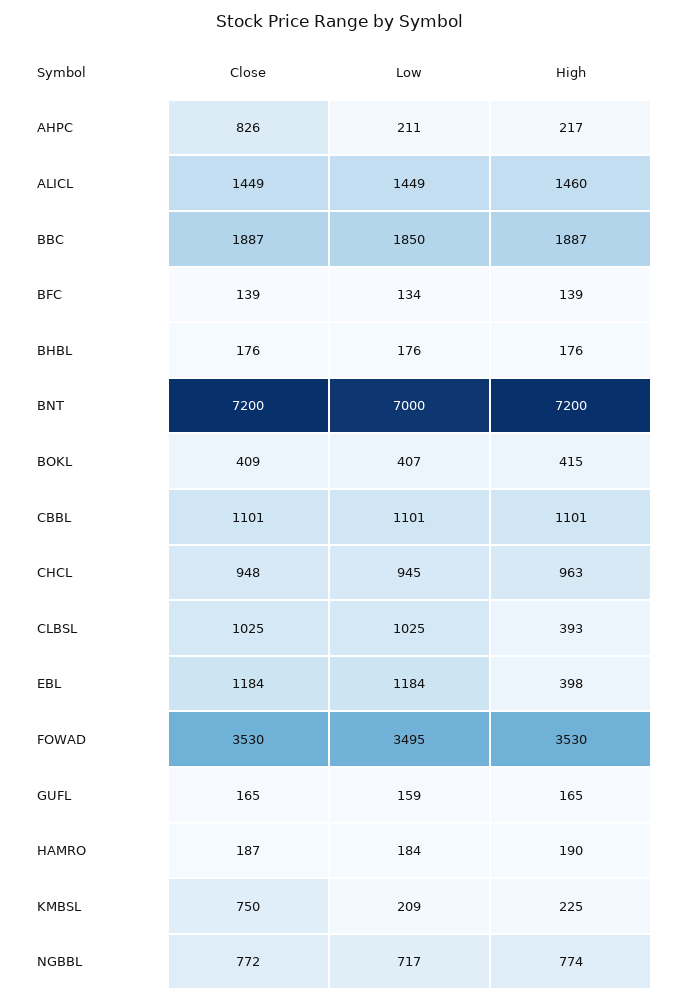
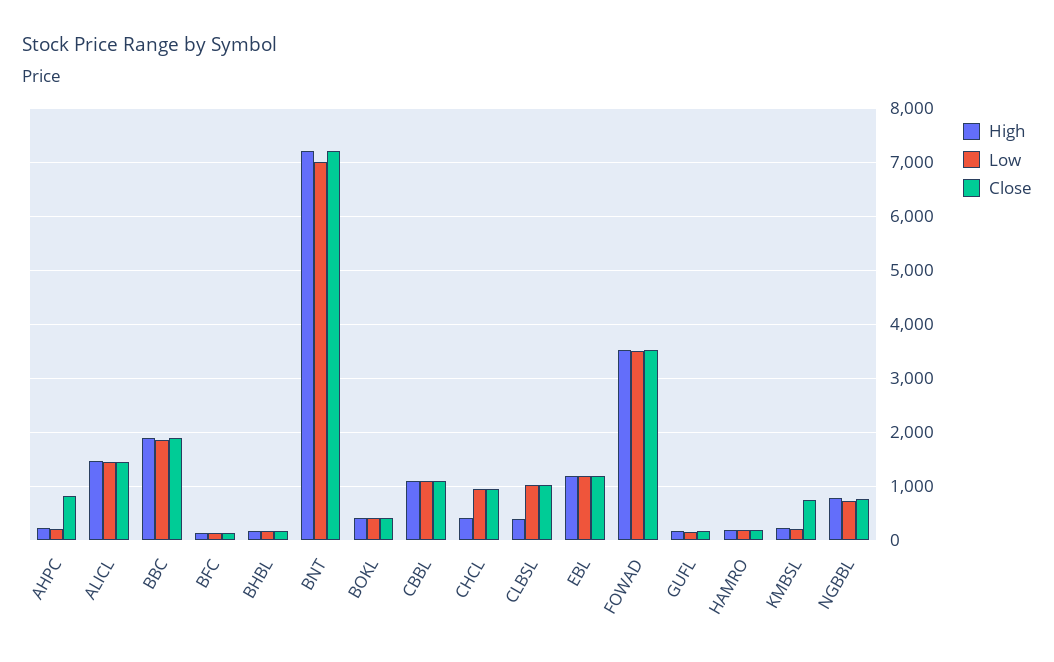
High, CHCL: 963 -> 400
High, EBL: 398 -> 1200

